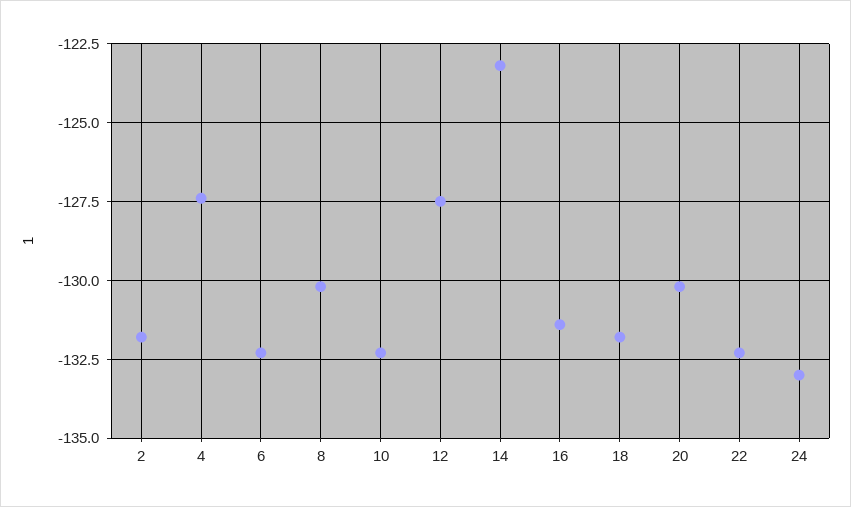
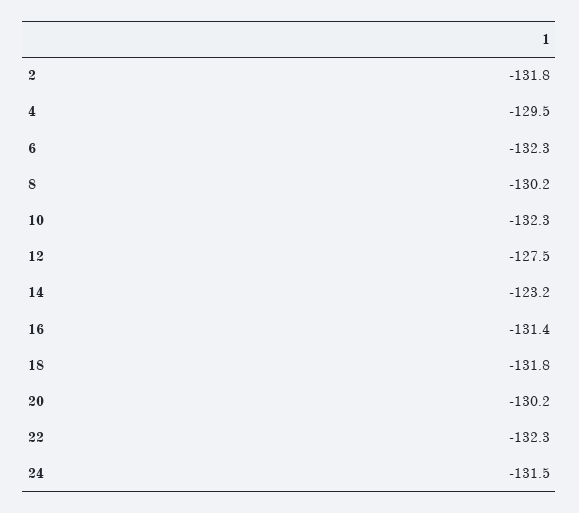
4: -127.5 -> -129.5
24: -133 -> -131.5

